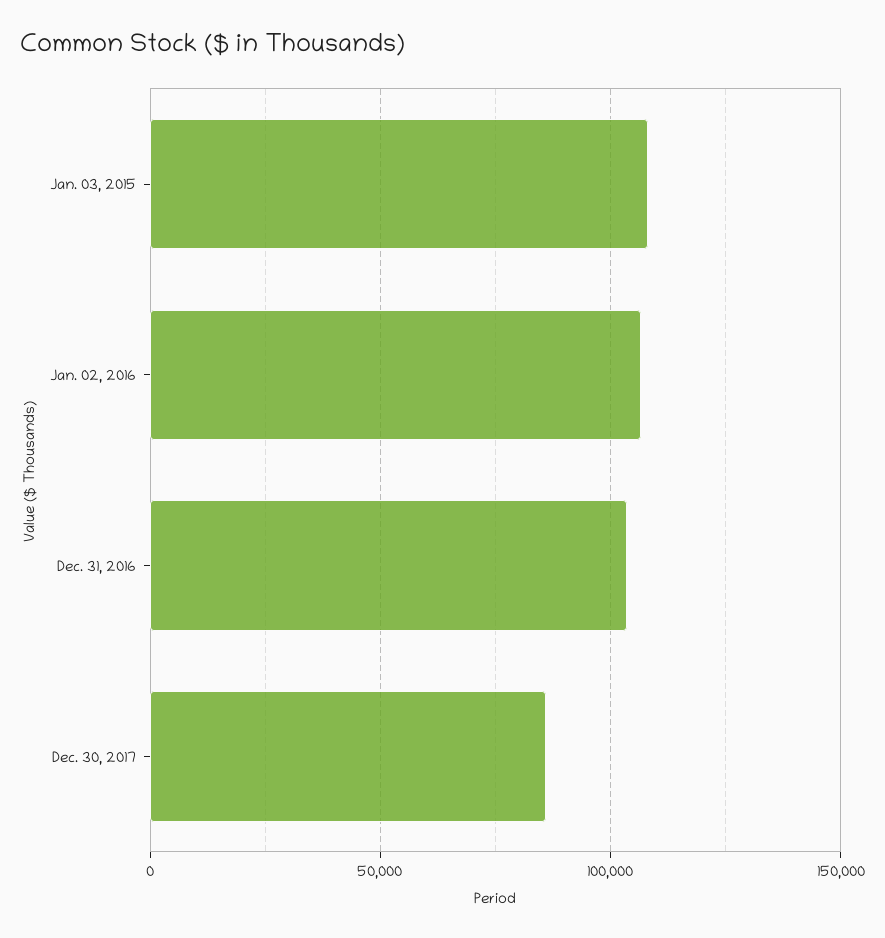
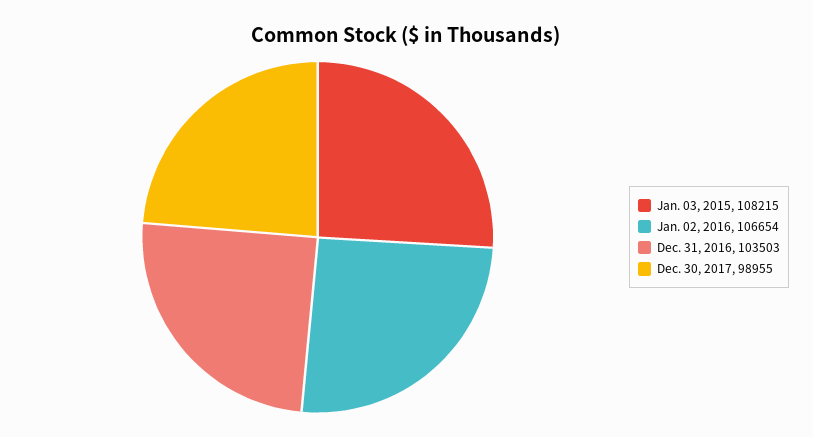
Dec. 30, 2017: 85000 -> 98955

